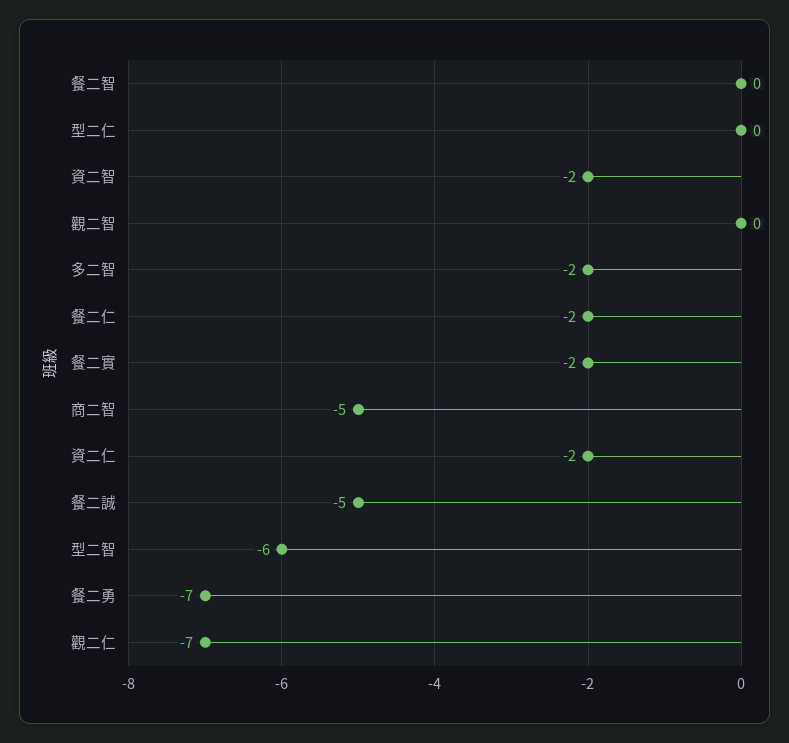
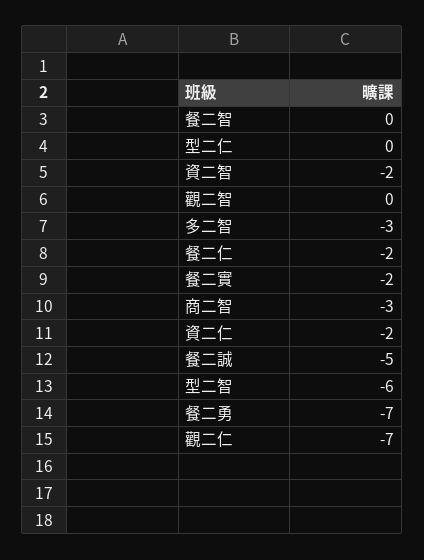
多二智: -2 -> -3
商二智: -5 -> -3

